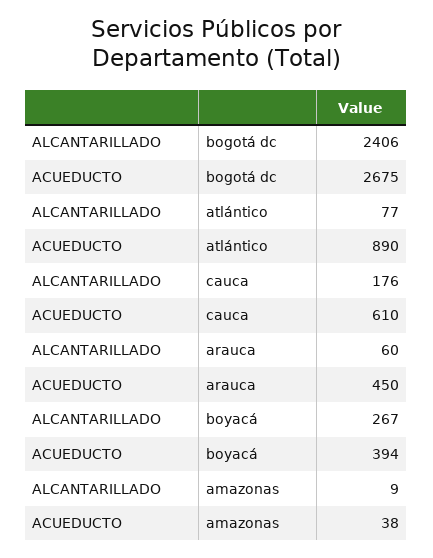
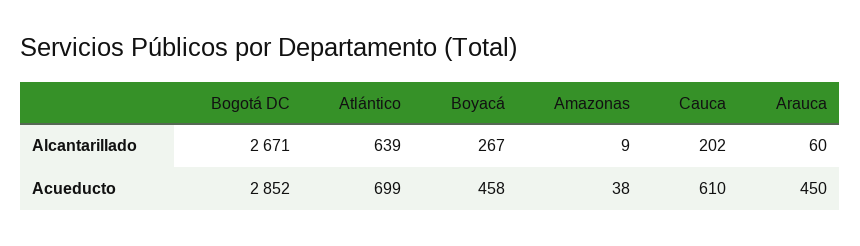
ALCANTARILLADO, bogotá dc: 2406 -> 2671
ACUEDUCTO, bogotá dc: 2675 -> 2852
ALCANTARILLADO, atlántico: 77 -> 639
ACUEDUCTO, atlántico: 890 -> 699
ALCANTARILLADO, cauca: 176 -> 202
ACUEDUCTO, boyacá: 394 -> 458

